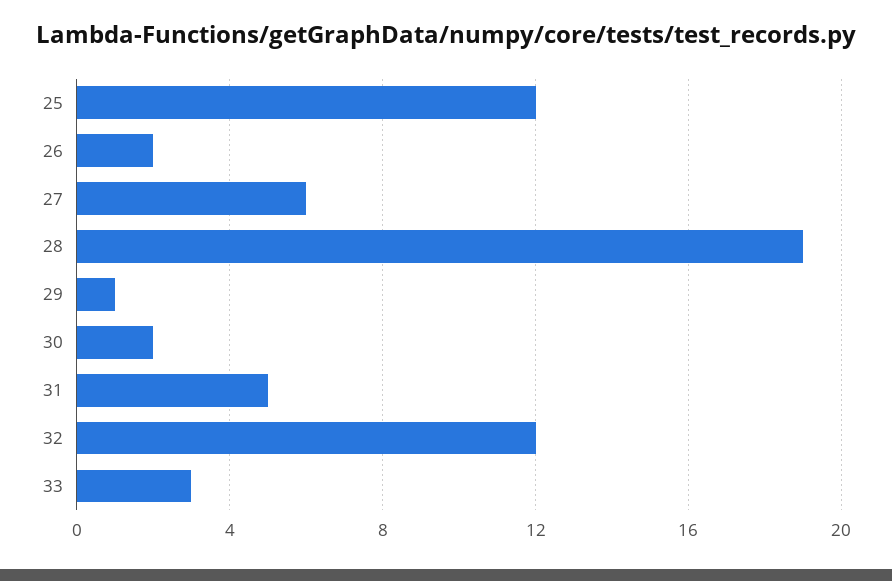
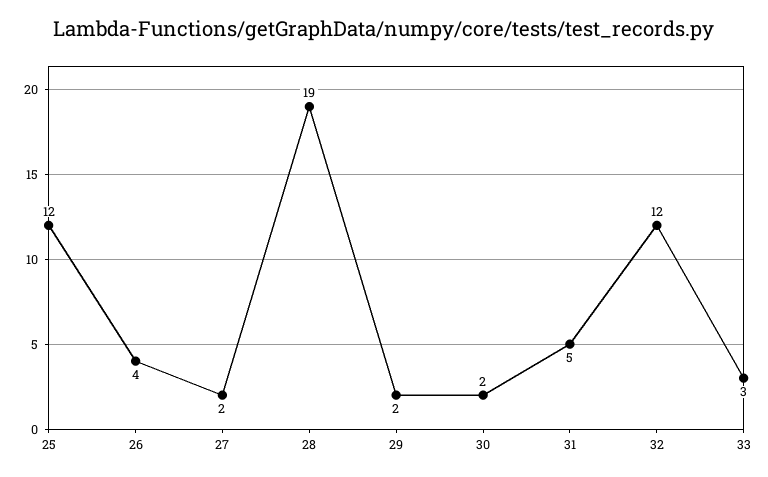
26: 2 -> 4
27: 6 -> 2
29: 1 -> 2

